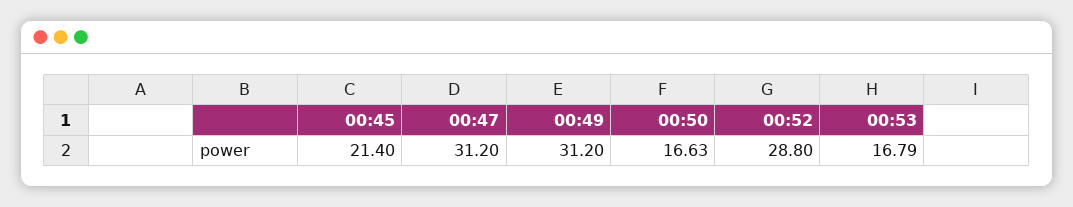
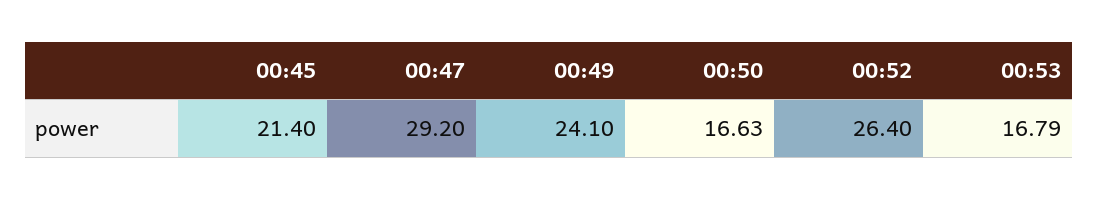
00:47: 31.2 -> 29.2
00:49: 31.2 -> 24.1
00:52: 28.8 -> 26.4

